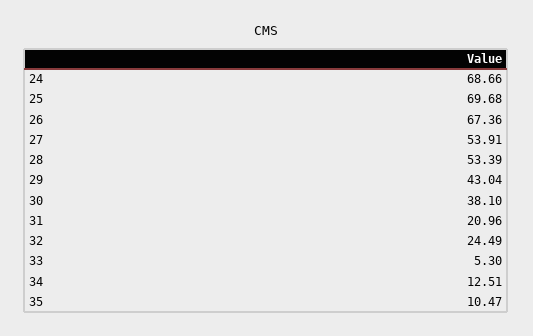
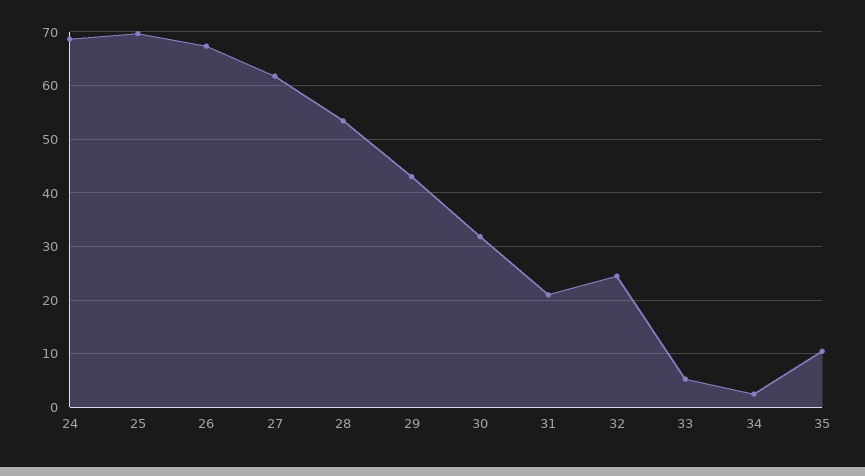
27: 53.91 -> 62
30: 38.1 -> 32
34: 12.51 -> 2

